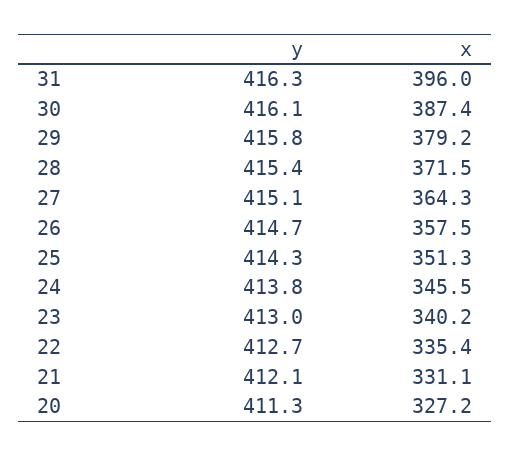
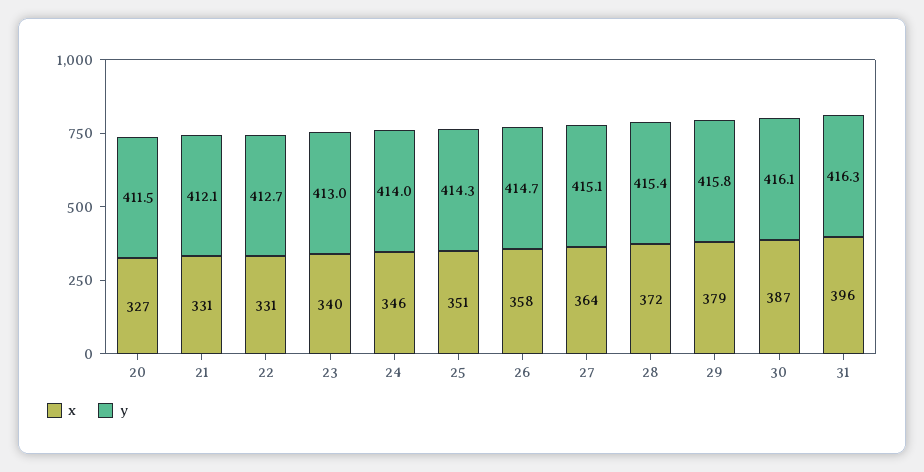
y, 24: 413.8 -> 414
x, 22: 335.4 -> 331
y, 20: 411.3 -> 411.5

